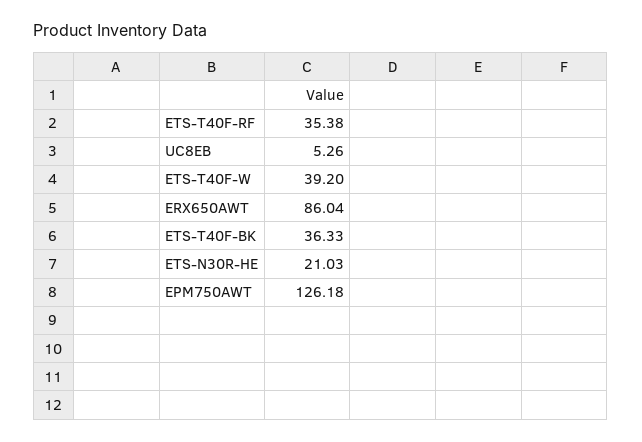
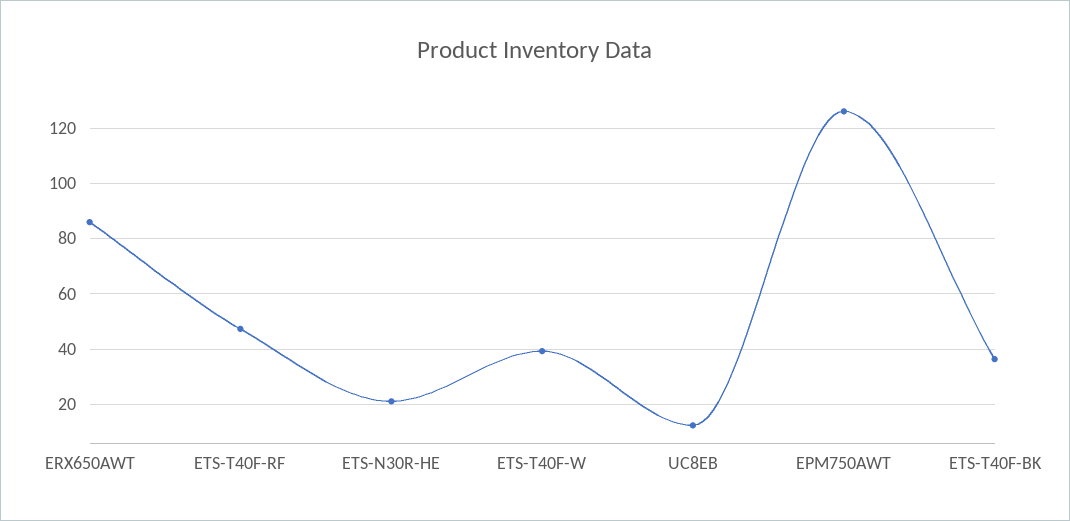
ETS-T40F-RF: 35.38 -> 47.5
UC8EB: 5.26 -> 12.5

